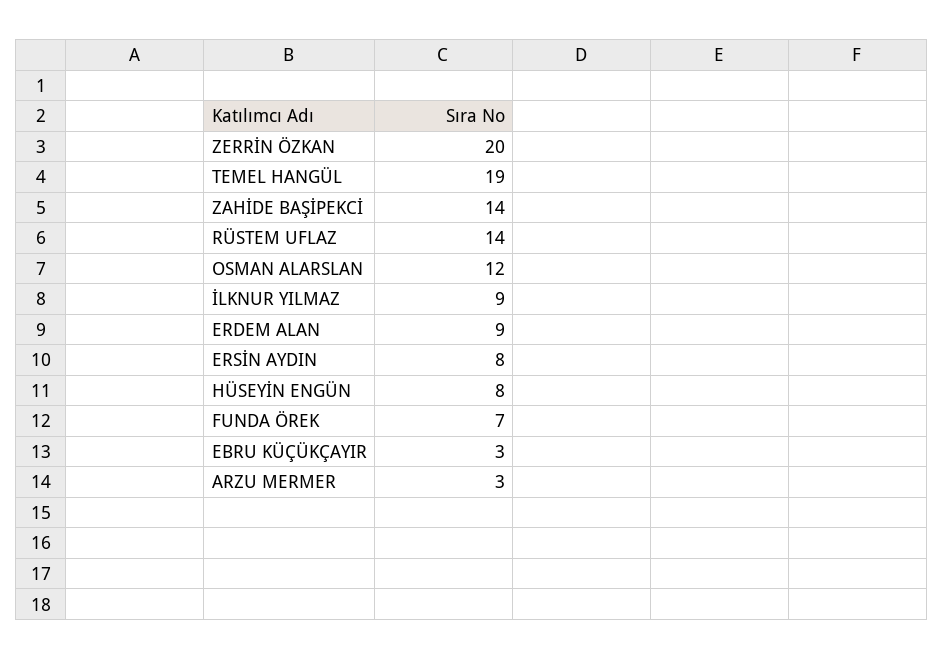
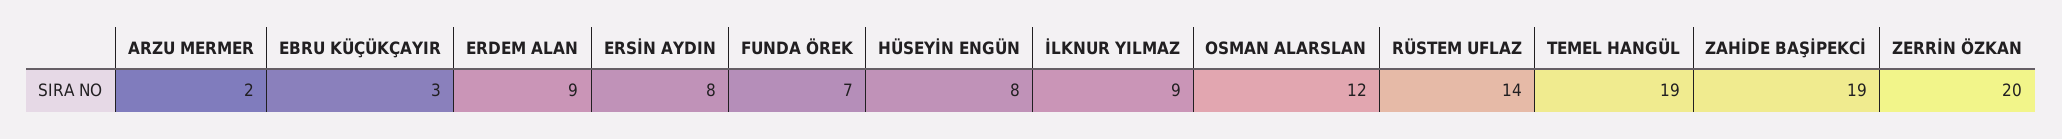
ZAHİDE BAŞİPEKCİ: 14 -> 19
ARZU MERMER: 3 -> 2

